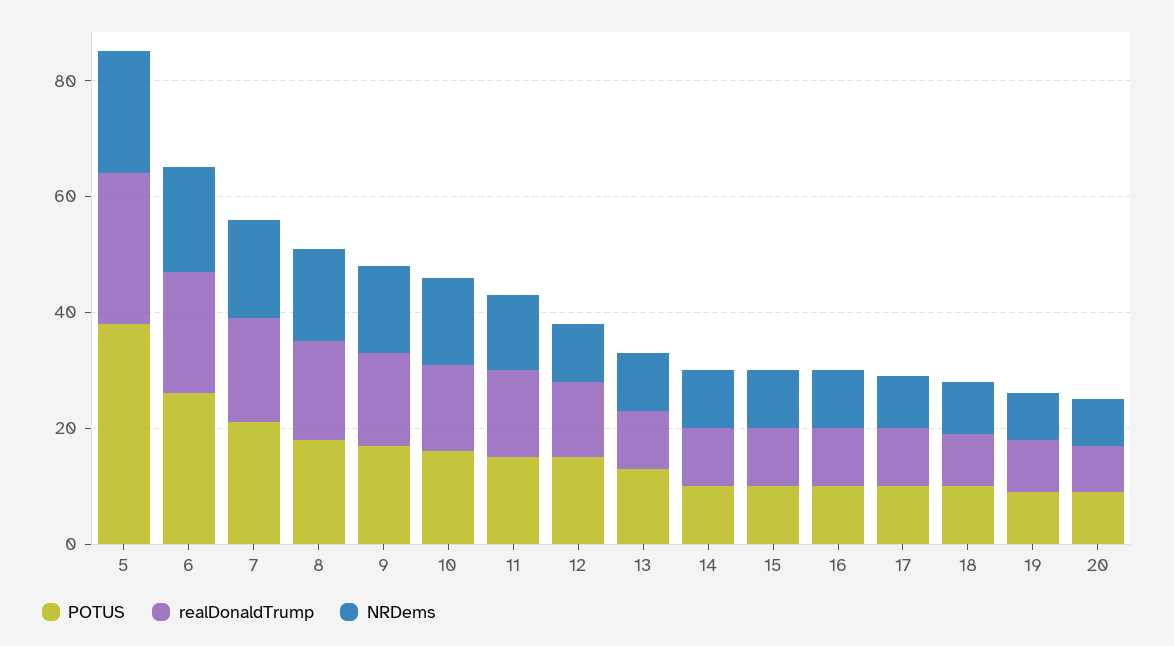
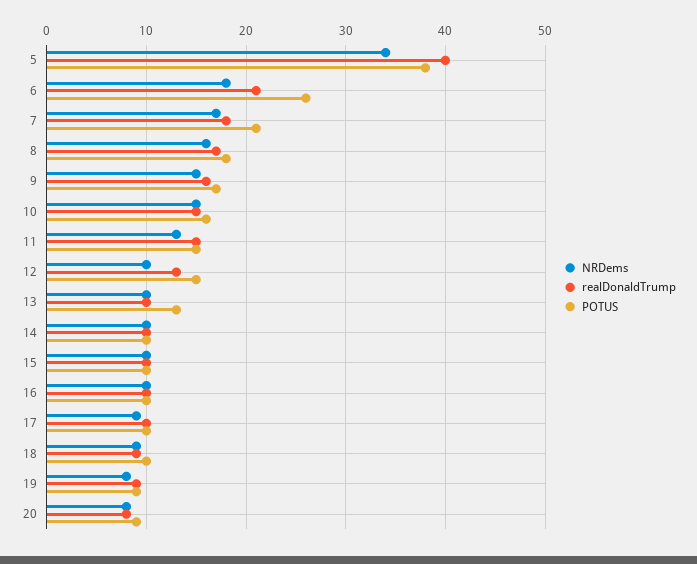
realDonaldTrump, 5: 25 -> 40
NRDems, 5: 20 -> 34

